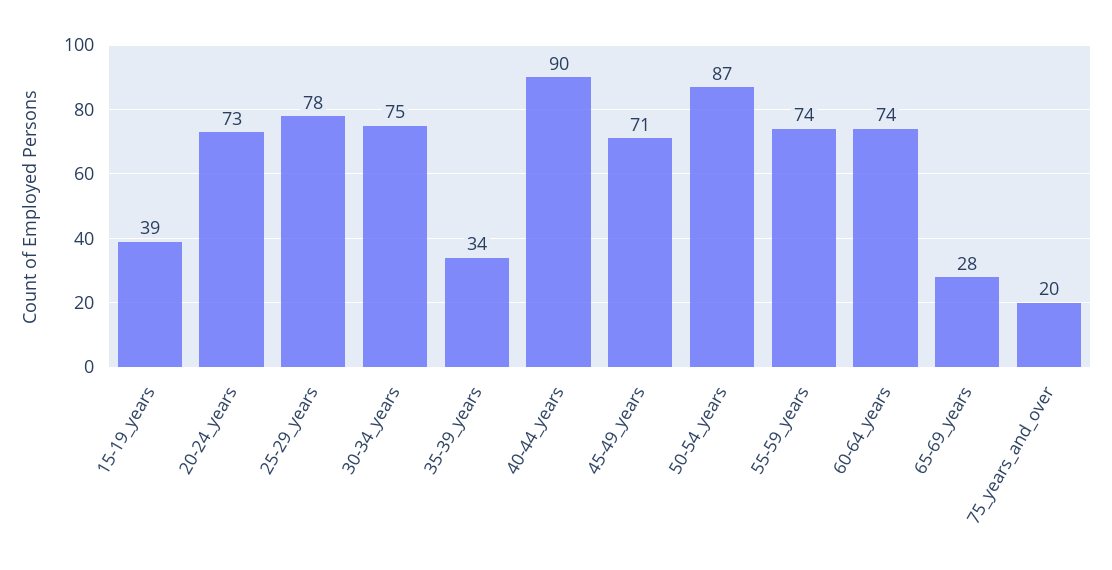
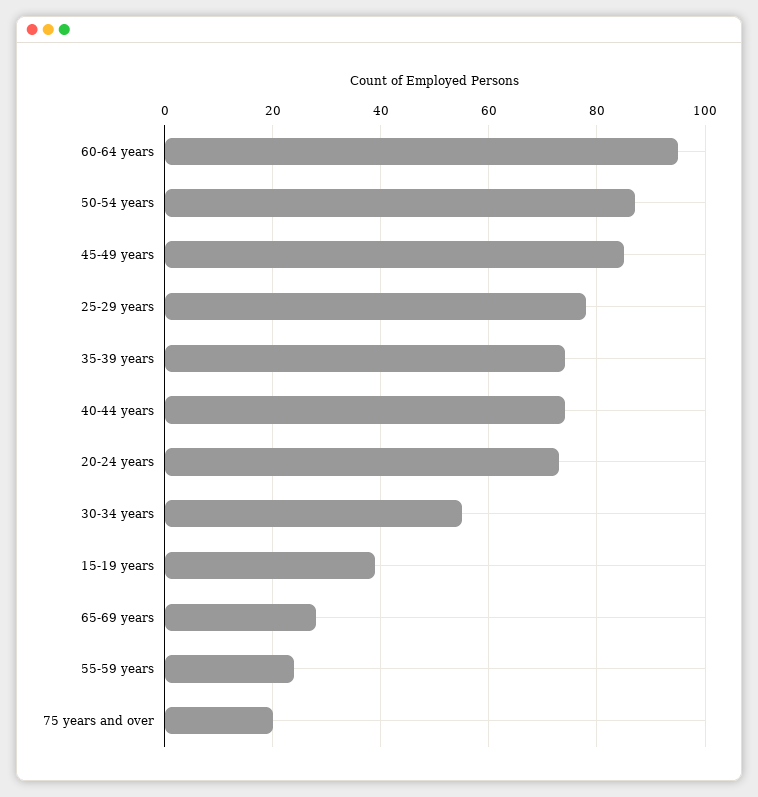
30-34_years: 75 -> 55
35-39_years: 34 -> 75
40-44_years: 90 -> 75
45-49_years: 71 -> 85
55-59_years: 74 -> 25
60-64_years: 74 -> 95

